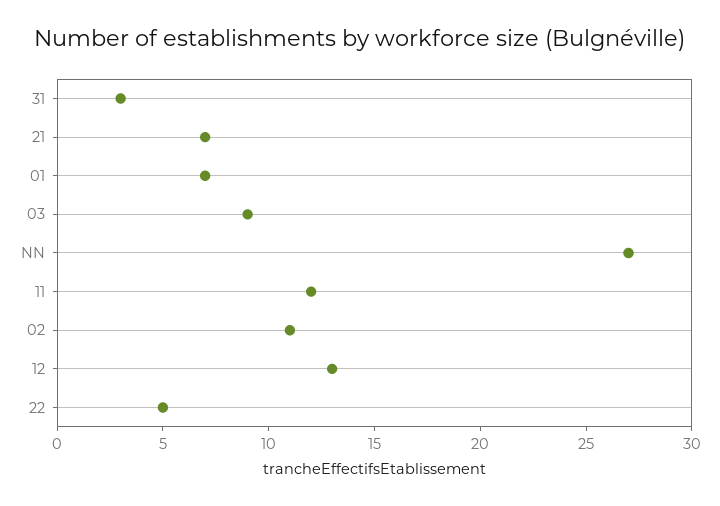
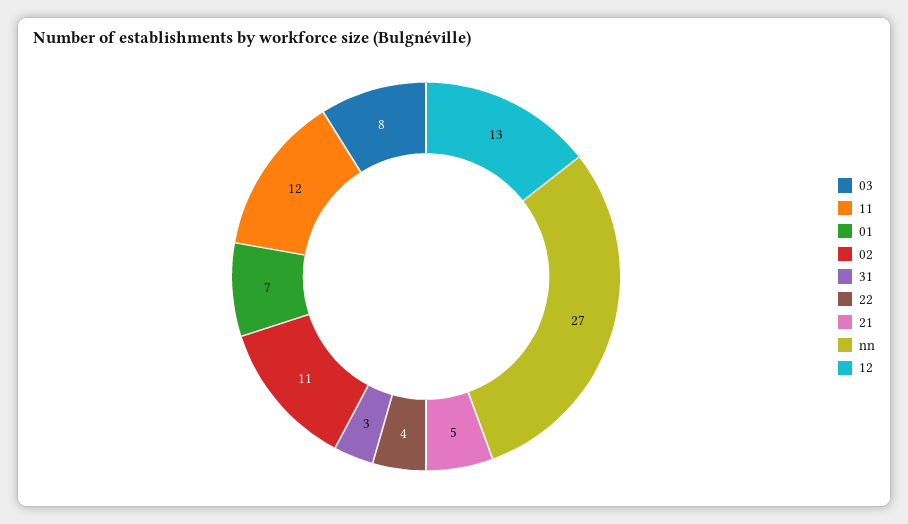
21: 7 -> 5
03: 9 -> 8
22: 5 -> 4

